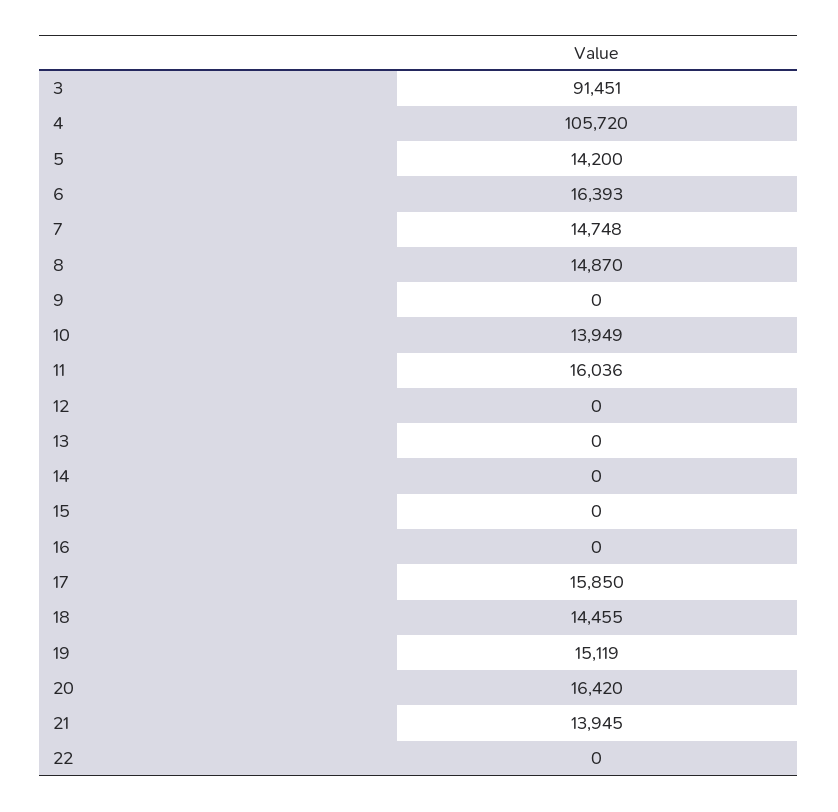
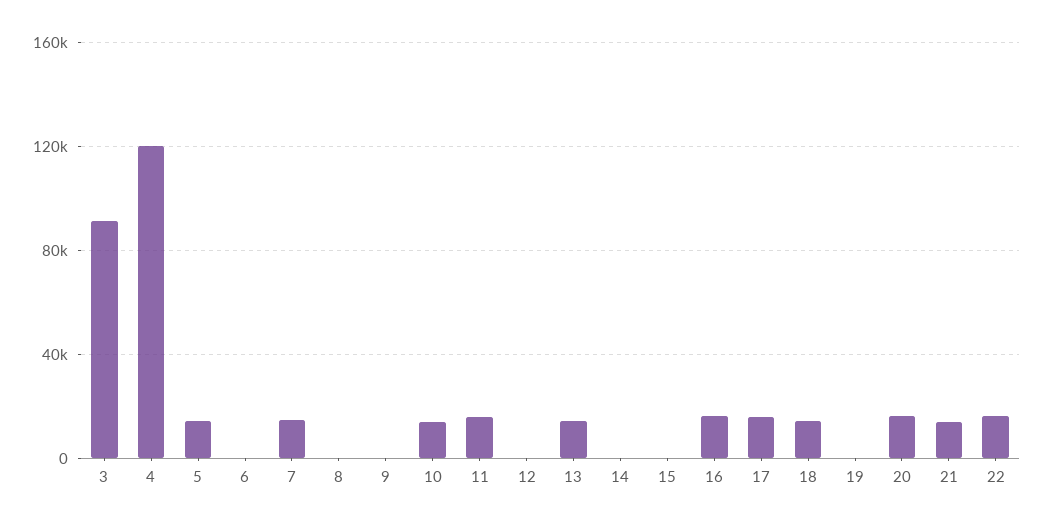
4: 105720 -> 120000
6: 16393 -> 0
8: 14870 -> 0
13: 0 -> 15000
16: 0 -> 15000
19: 15119 -> 0
22: 0 -> 15000

